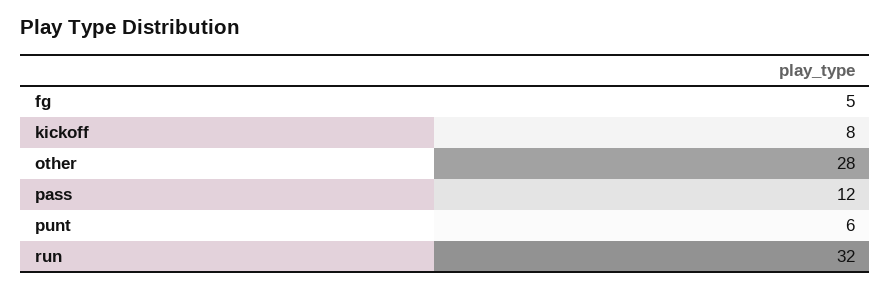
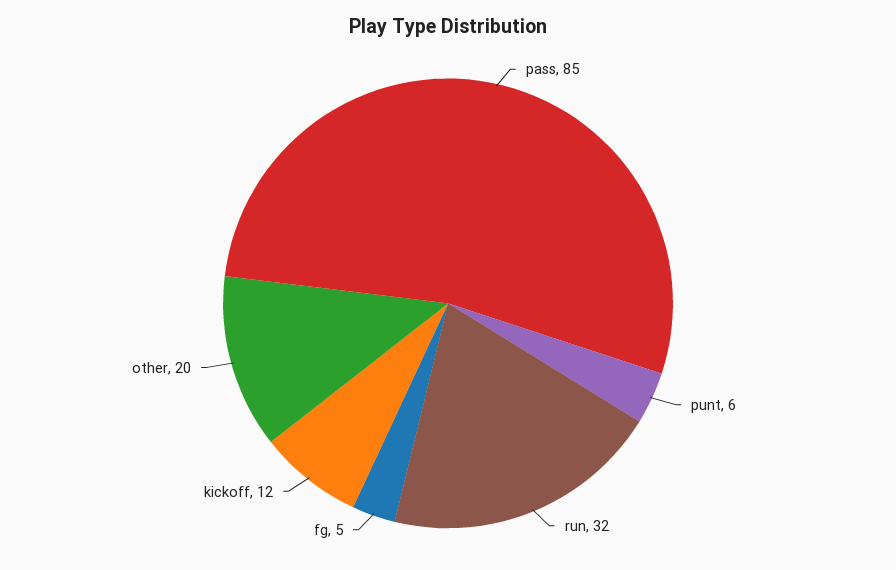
kickoff: 8 -> 12
other: 28 -> 20
pass: 12 -> 85

